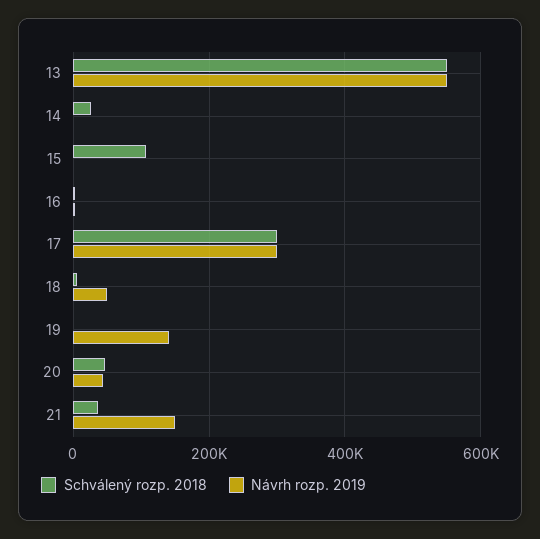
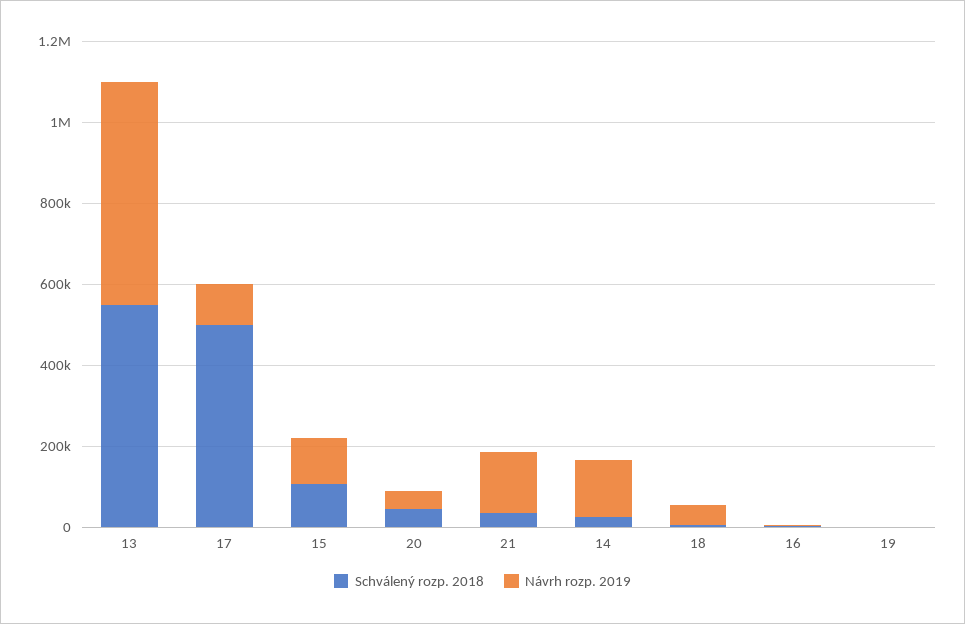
Návrh rozp. 2019, 14: 0 -> 150000
Návrh rozp. 2019, 15: 0 -> 100000
Schválený rozp. 2018, 17: 300000 -> 500000
Návrh rozp. 2019, 17: 300000 -> 100000
Návrh rozp. 2019, 19: 140000 -> 0

